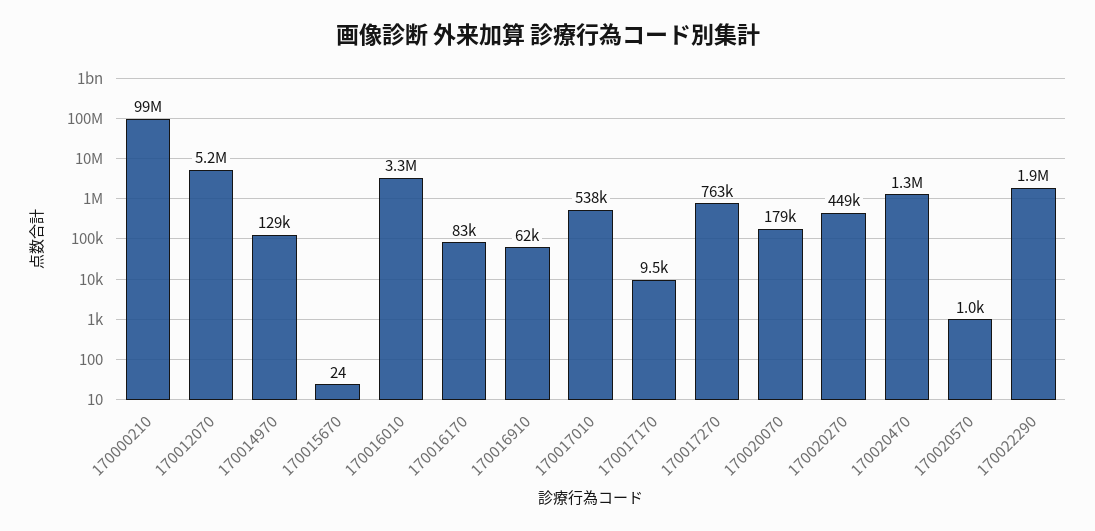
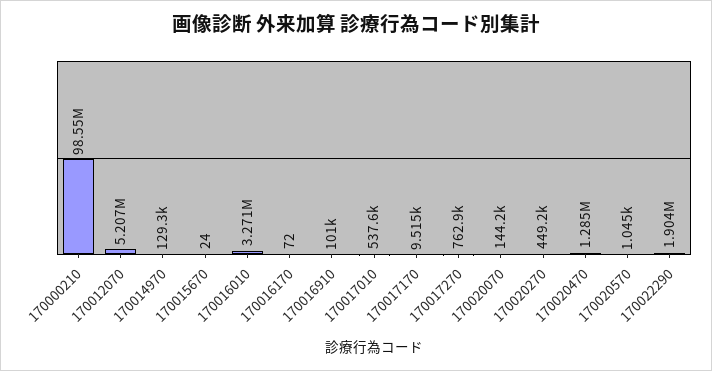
170016170: 83000 -> 72
170016910: 62000 -> 101000
170020070: 179000 -> 144200

